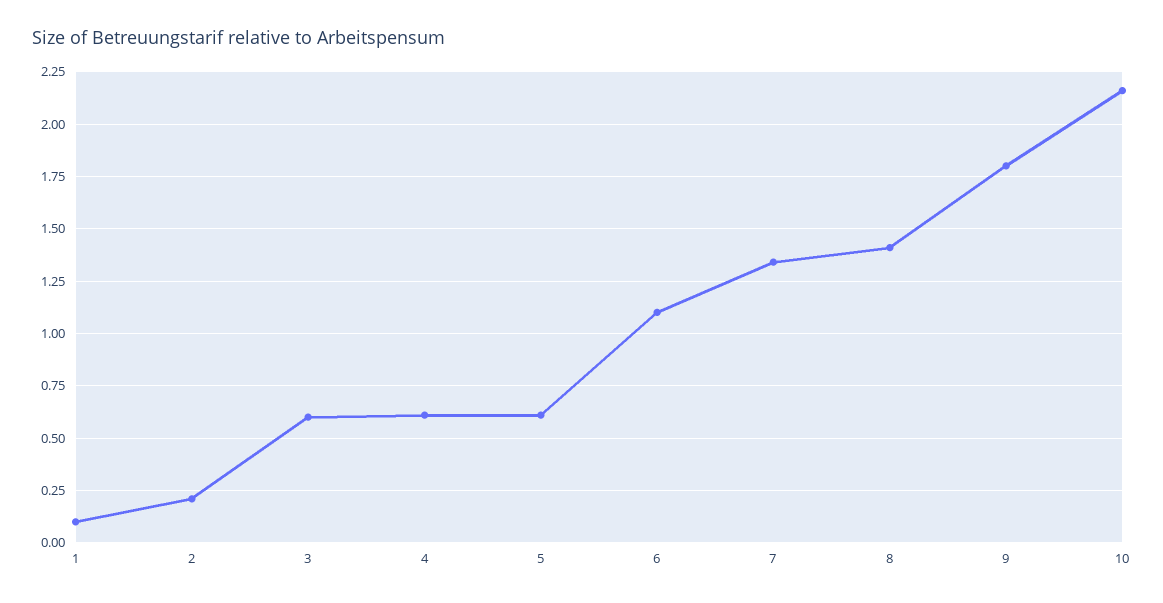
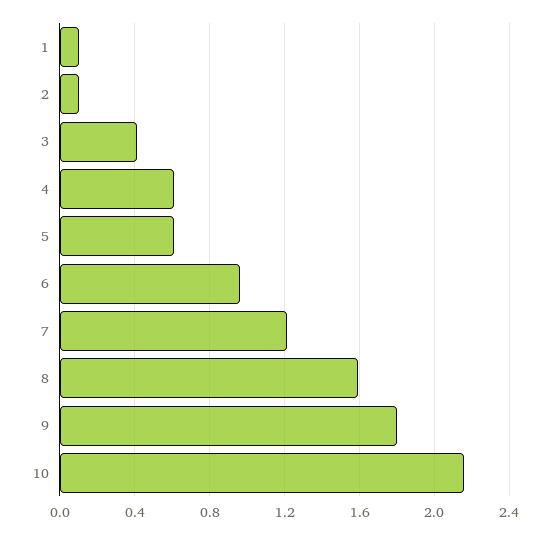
2: 0.2 -> 0.1
3: 0.6 -> 0.4
6: 1.1 -> 0.95
7: 1.35 -> 1.2
8: 1.4 -> 1.6

